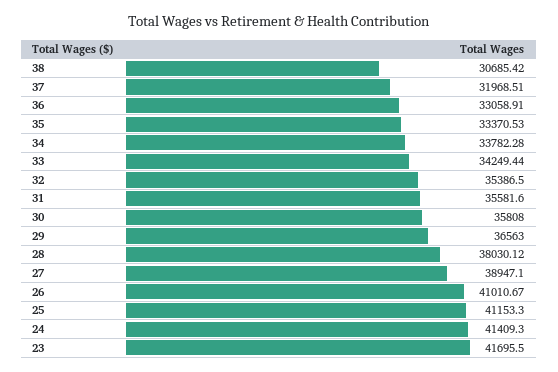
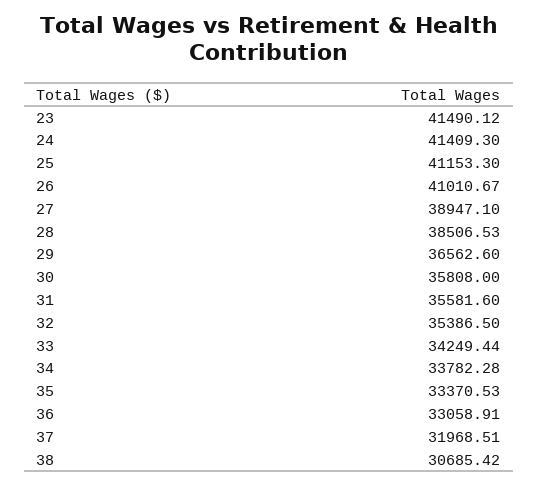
29: 36563 -> 36562.6
28: 38030.12 -> 38506.53
23: 41695.5 -> 41490.12

